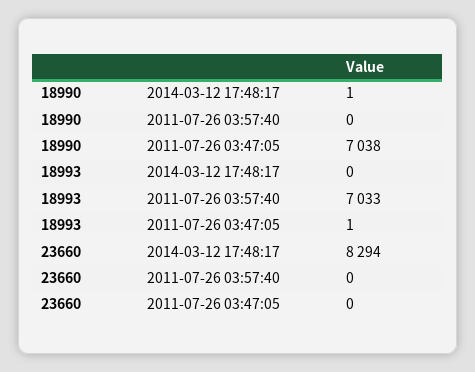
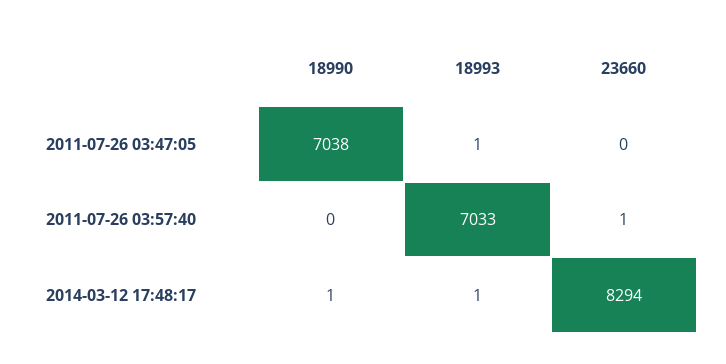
18993, 2014-03-12 17:48:17: 0 -> 1
23660, 2011-07-26 03:57:40: 0 -> 1

